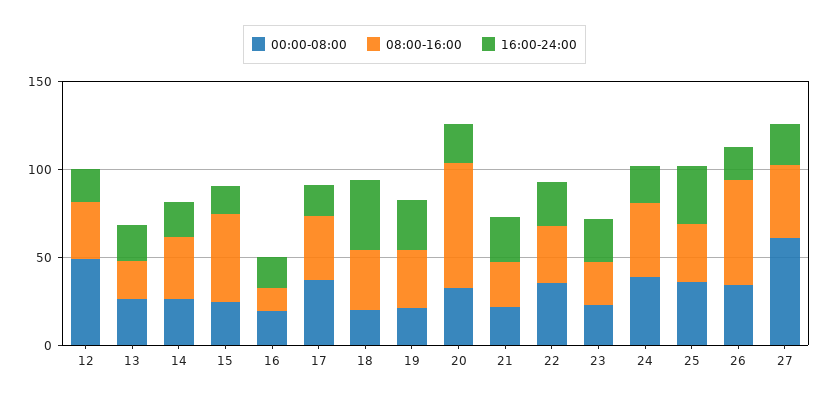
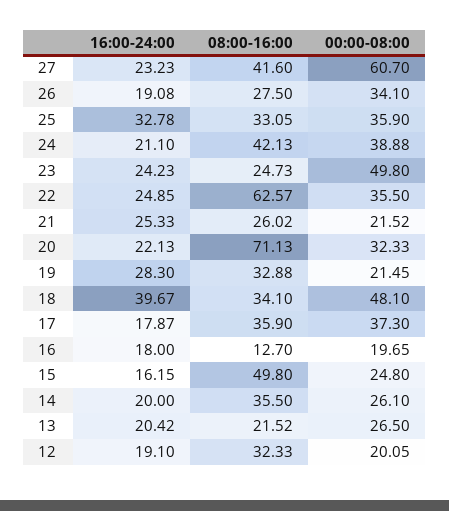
00:00-08:00, 12: 50 -> 20.05
00:00-08:00, 18: 20 -> 48.1
08:00-16:00, 22: 30 -> 62.57
00:00-08:00, 23: 20 -> 49.8
08:00-16:00, 26: 60 -> 27.5

